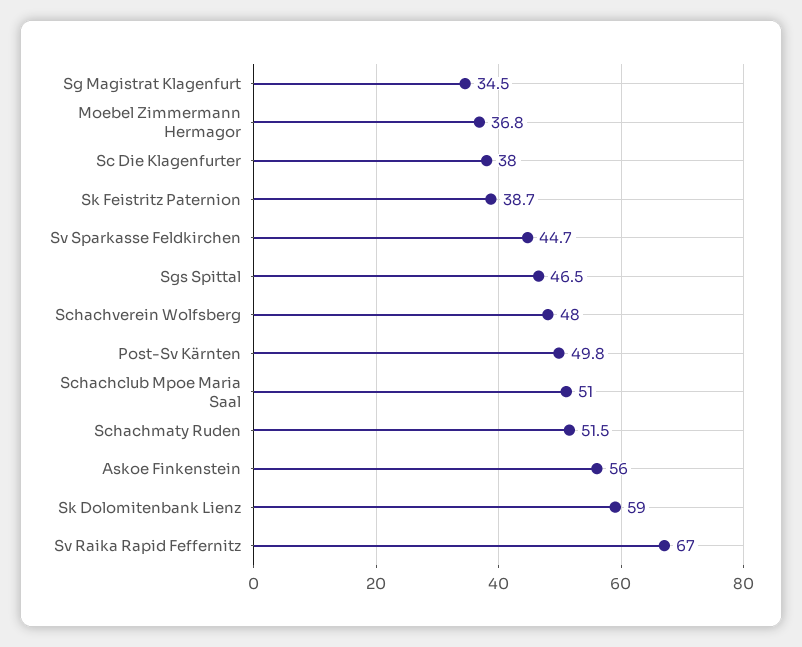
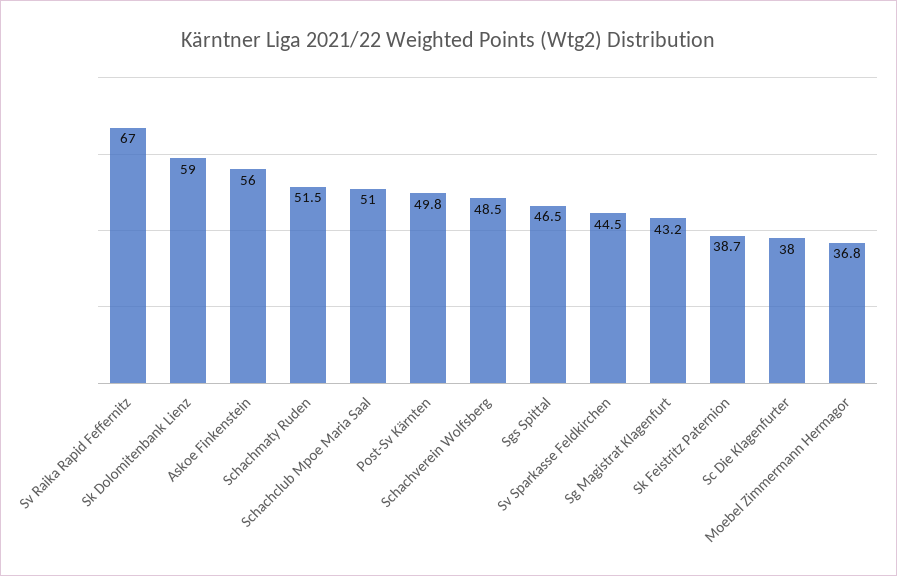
Sg Magistrat Klagenfurt: 34.5 -> 43.2
Sv Sparkasse Feldkirchen: 44.7 -> 44.5
Schachverein Wolfsberg: 48 -> 48.5

